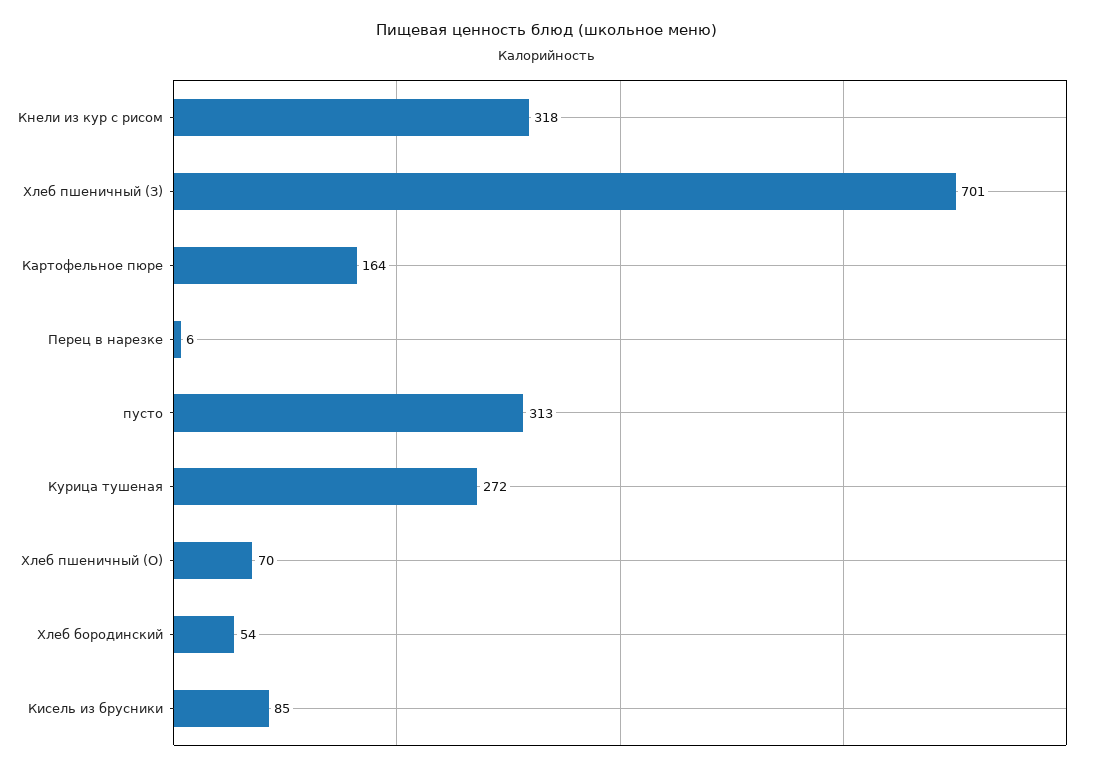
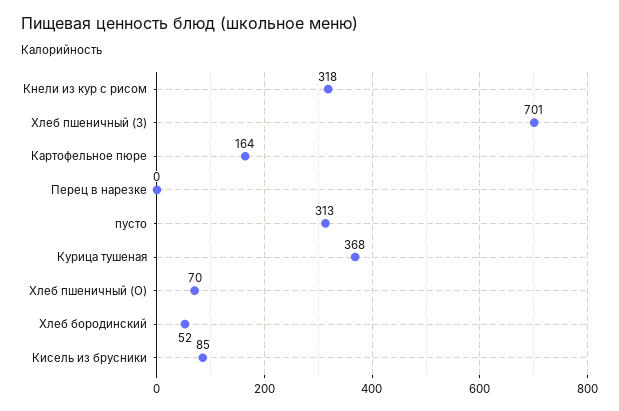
Перец в нарезке: 6 -> 0
Курица тушеная: 272 -> 368
Хлеб бородинский: 54 -> 52

